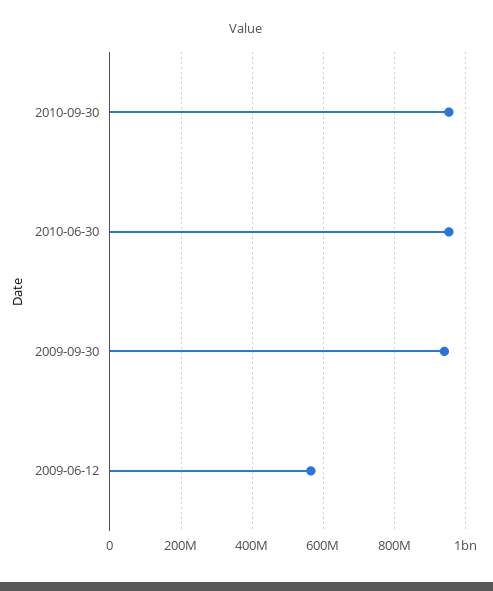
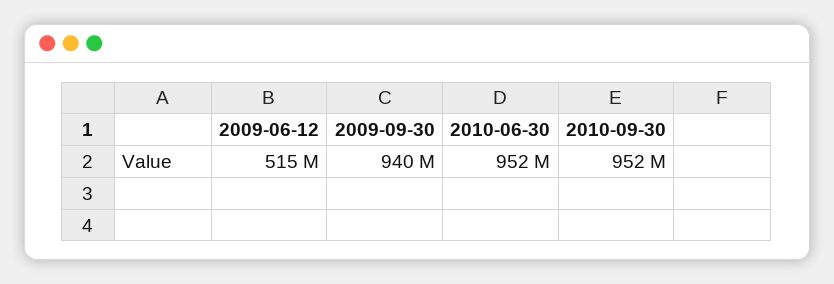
2009-06-12: 560000000 -> 515000000

